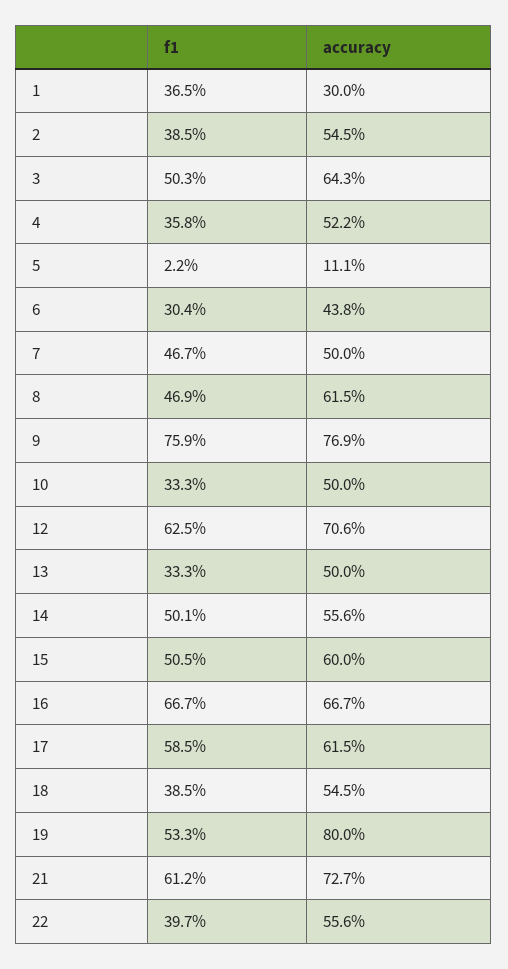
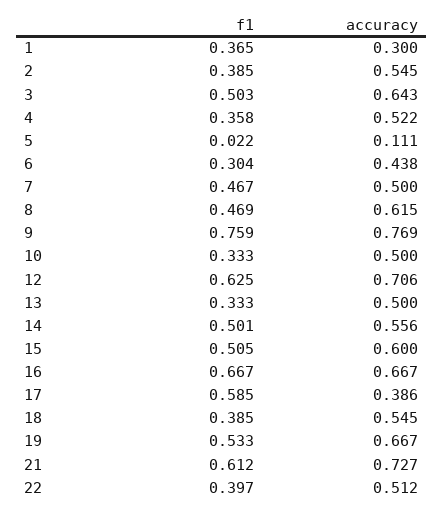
accuracy, 17: 0.615 -> 0.386
accuracy, 19: 0.8 -> 0.667
accuracy, 22: 0.556 -> 0.512

